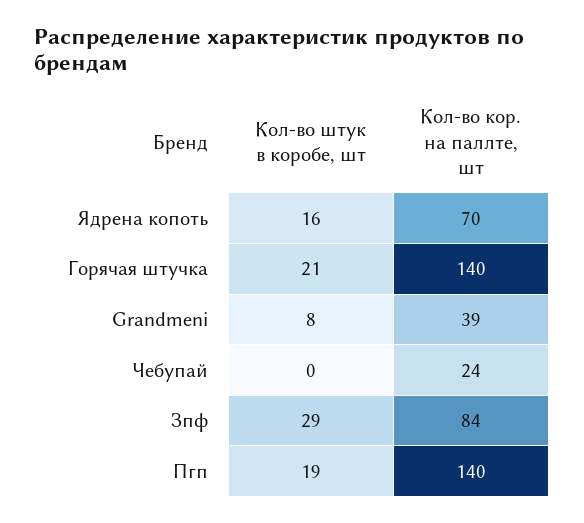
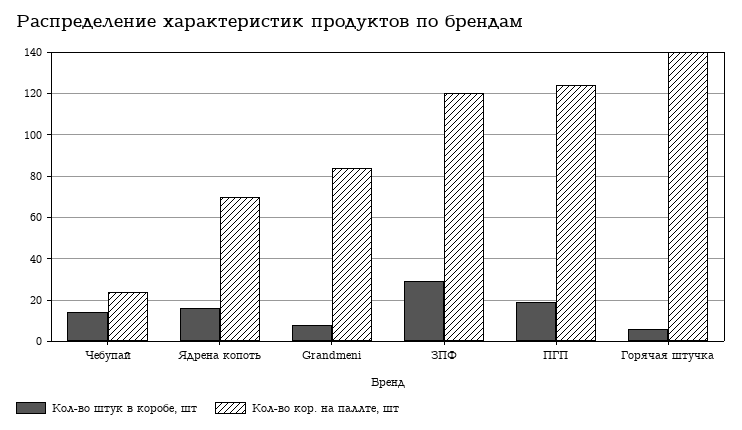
Кол-во штук в коробе, шт, Горячая штучка: 21 -> 5
Кол-во кор. на паллте, шт, Grandmeni: 39 -> 85
Кол-во штук в коробе, шт, Чебупай: 0 -> 15
Кол-во кор. на паллте, шт, Зпф: 84 -> 120
Кол-во кор. на паллте, шт, Пгп: 140 -> 125

